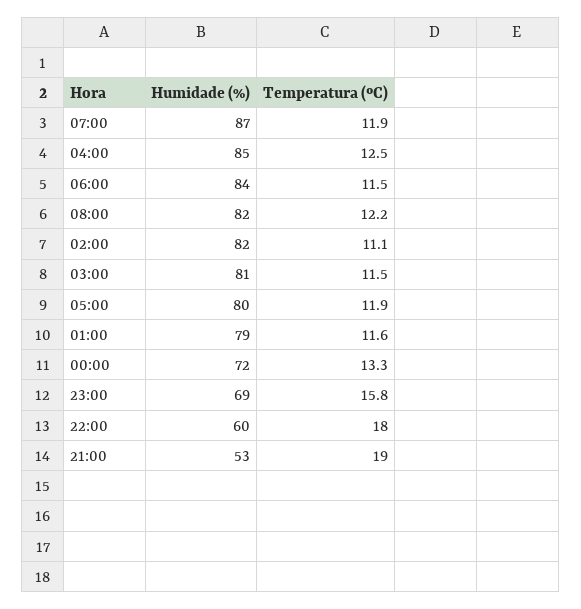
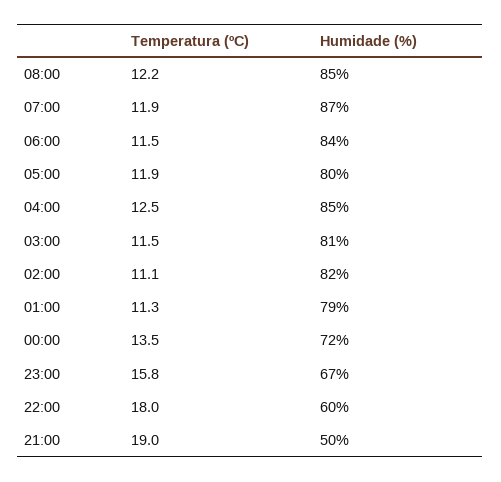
Humidade (%), 08:00: 82 -> 85
Temperatura (ºC), 01:00: 11.6 -> 11.3
Temperatura (ºC), 00:00: 13.3 -> 13.5
Humidade (%), 23:00: 69 -> 67
Humidade (%), 21:00: 53 -> 50

